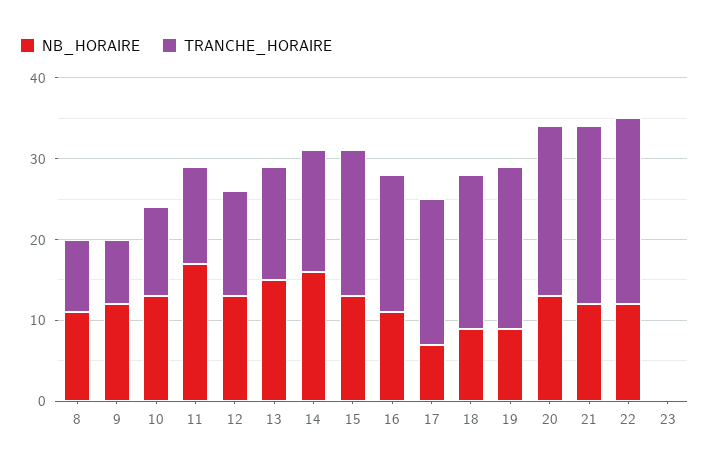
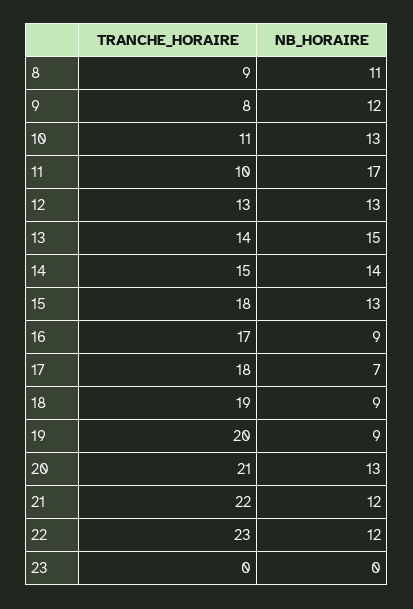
TRANCHE_HORAIRE, 11: 12 -> 10
NB_HORAIRE, 14: 16 -> 14
NB_HORAIRE, 16: 11 -> 9

